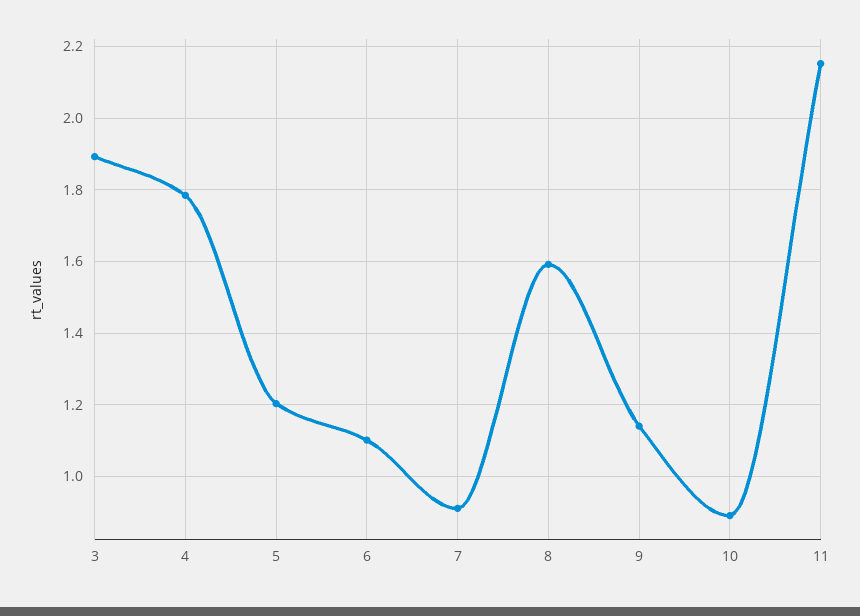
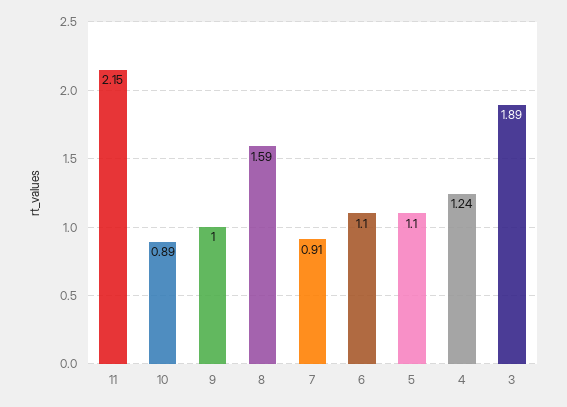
4: 1.78 -> 1.24
5: 1.2 -> 1.1
9: 1.14 -> 1

